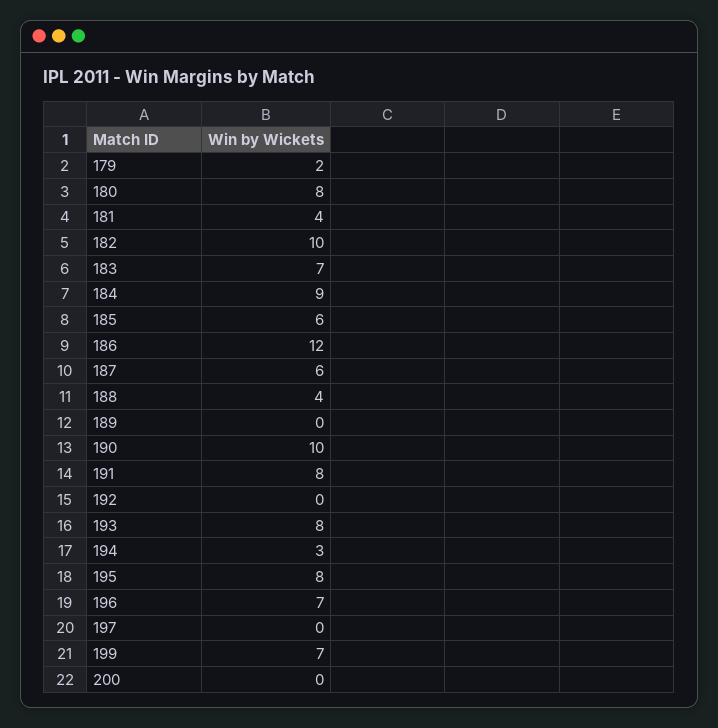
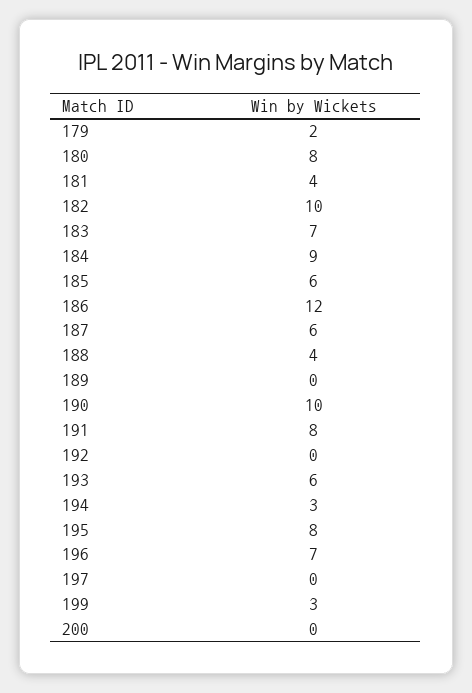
193: 8 -> 6
199: 7 -> 3

